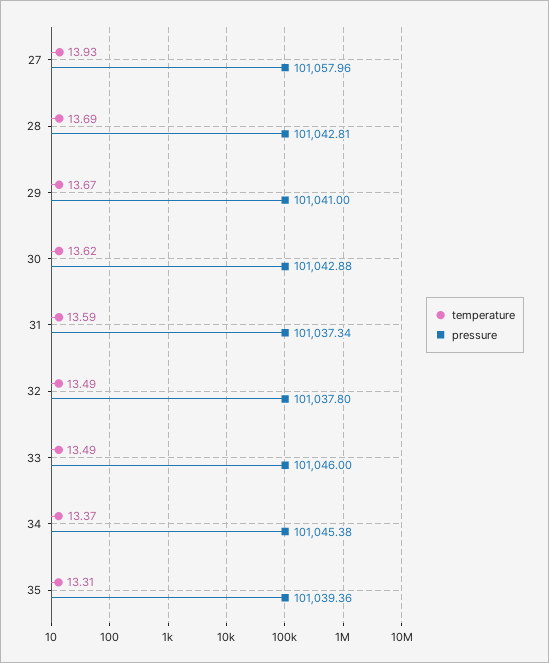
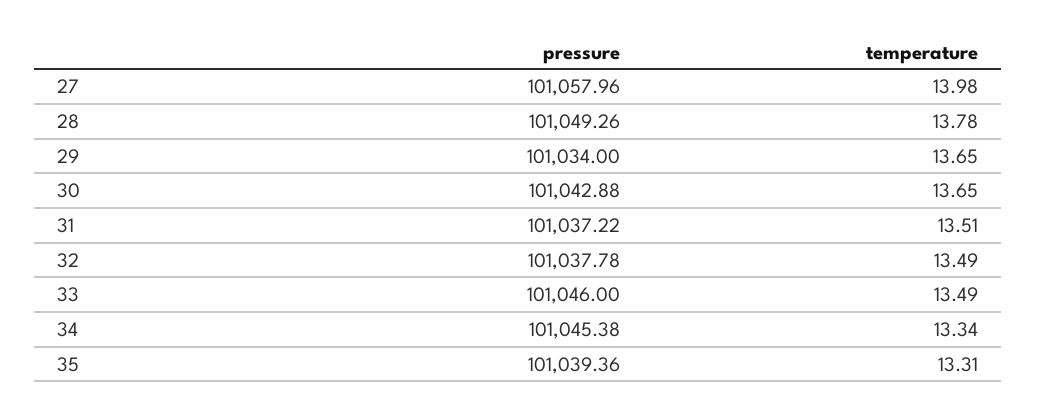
temperature, 27: 13.93 -> 13.98
temperature, 28: 13.69 -> 13.78
pressure, 28: 101042.81 -> 101049.26
temperature, 29: 13.67 -> 13.65
pressure, 29: 101041 -> 101034
temperature, 30: 13.62 -> 13.65
temperature, 31: 13.59 -> 13.51
pressure, 31: 101037.34 -> 101037.22
pressure, 32: 101037.8 -> 101037.78
temperature, 34: 13.37 -> 13.34

